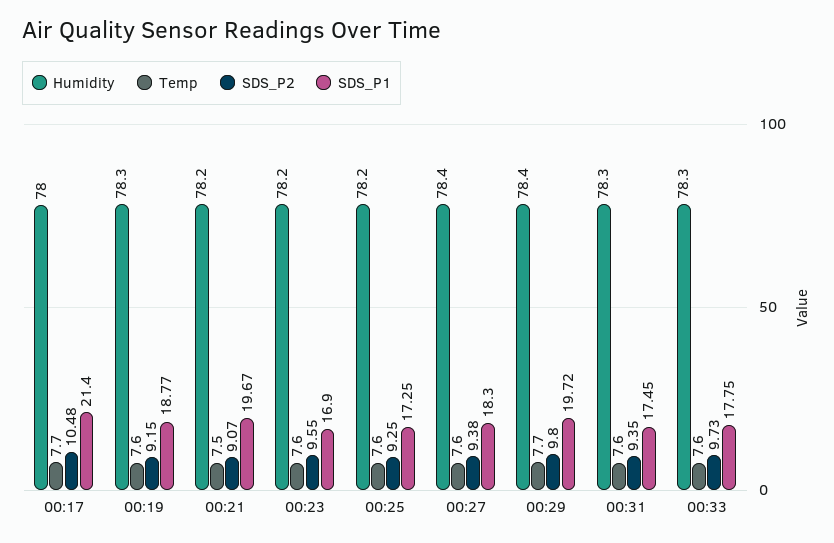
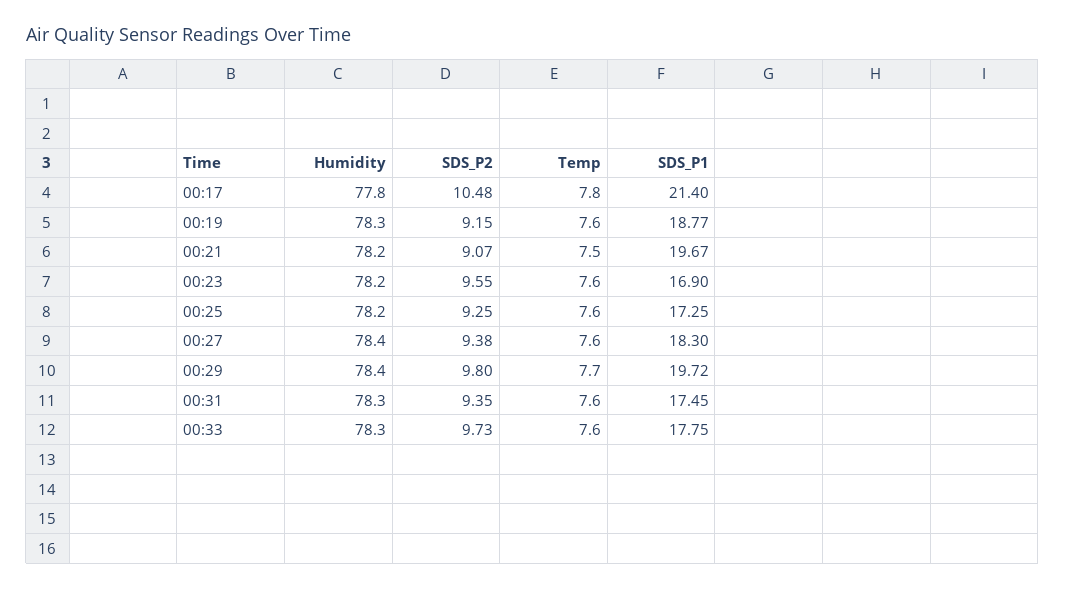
Humidity, 00:17: 78 -> 77.8
Temp, 00:17: 7.7 -> 7.8

